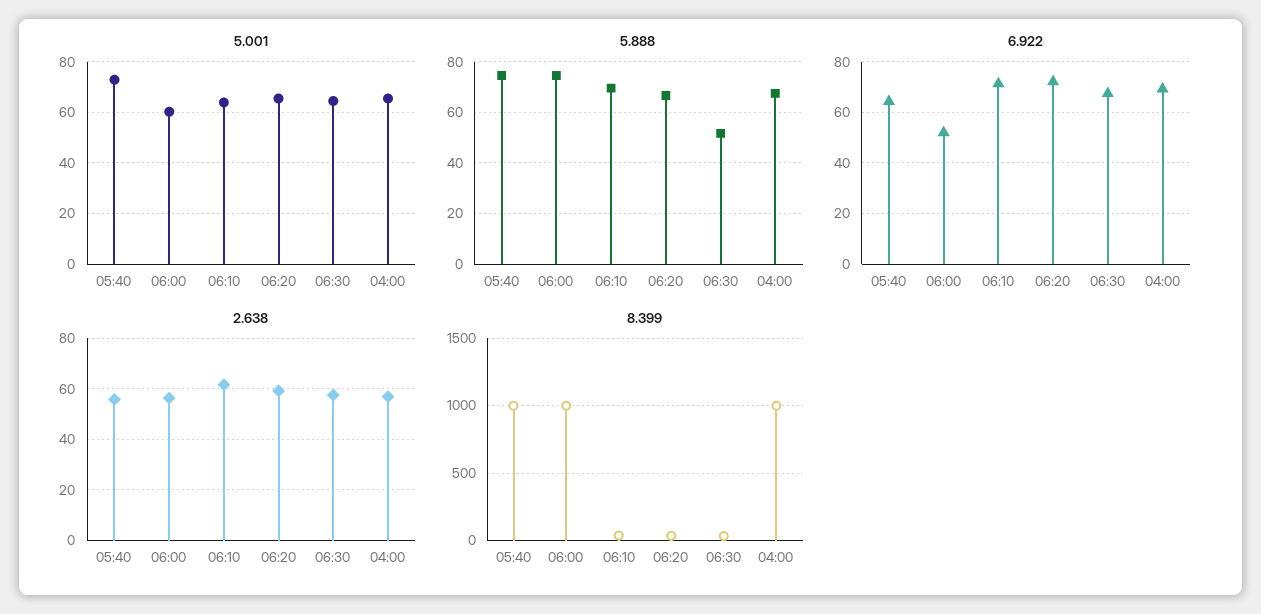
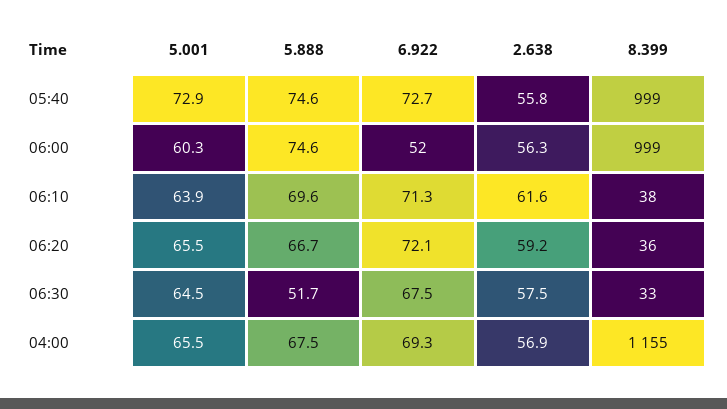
6.922, 05:40: 65 -> 72.7
8.399, 04:00: 1000 -> 1155

